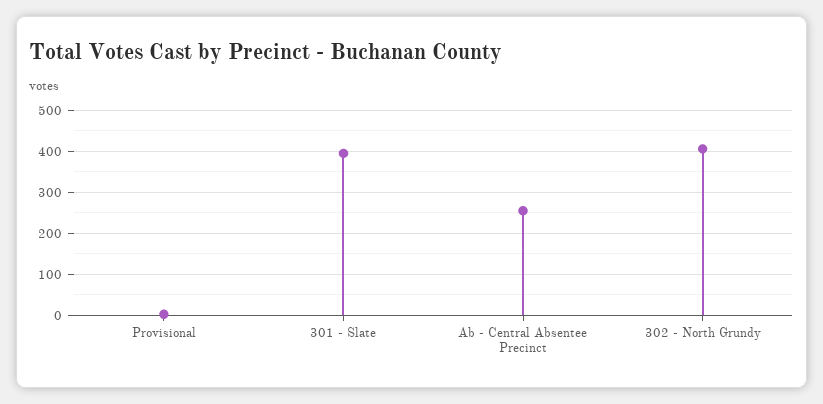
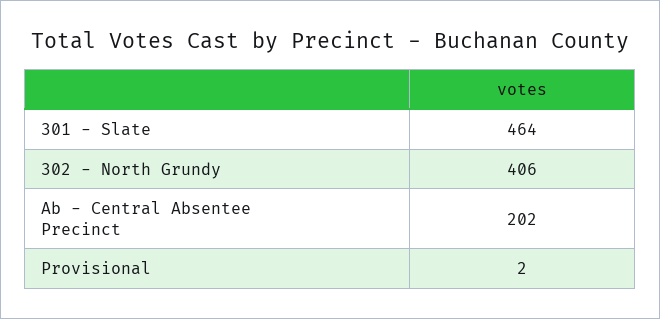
301 - Slate: 400 -> 464
Ab - Central Absentee Precinct: 260 -> 202

